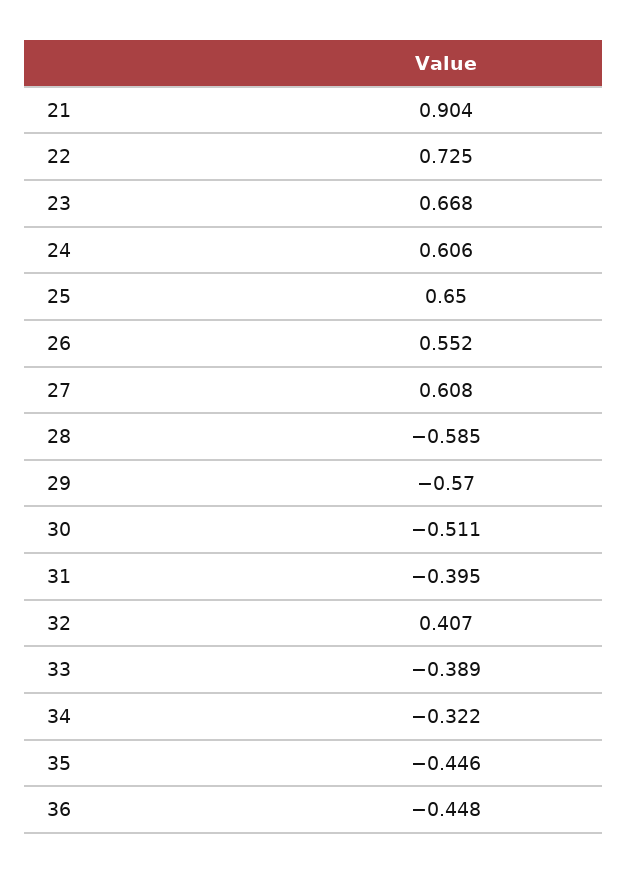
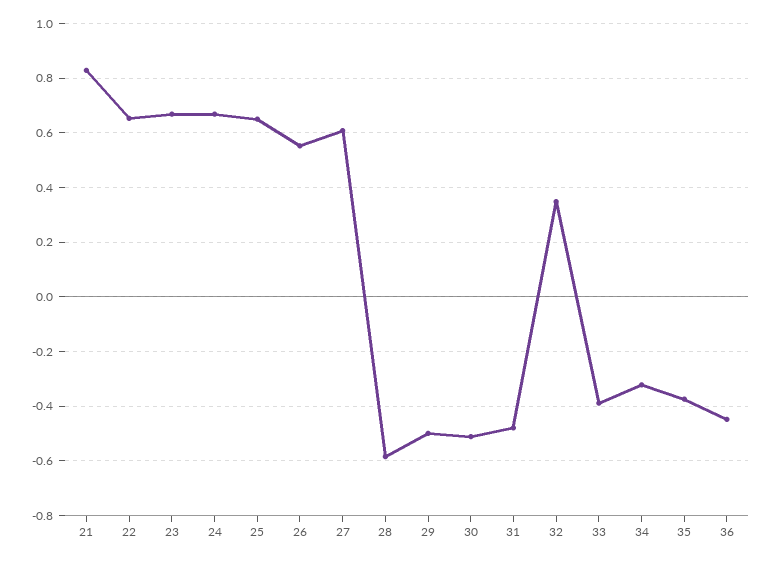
21: 0.904 -> 0.825
22: 0.725 -> 0.65
24: 0.606 -> 0.675
29: -0.57 -> -0.5
31: -0.395 -> -0.475
32: 0.407 -> 0.35
35: -0.446 -> -0.375

